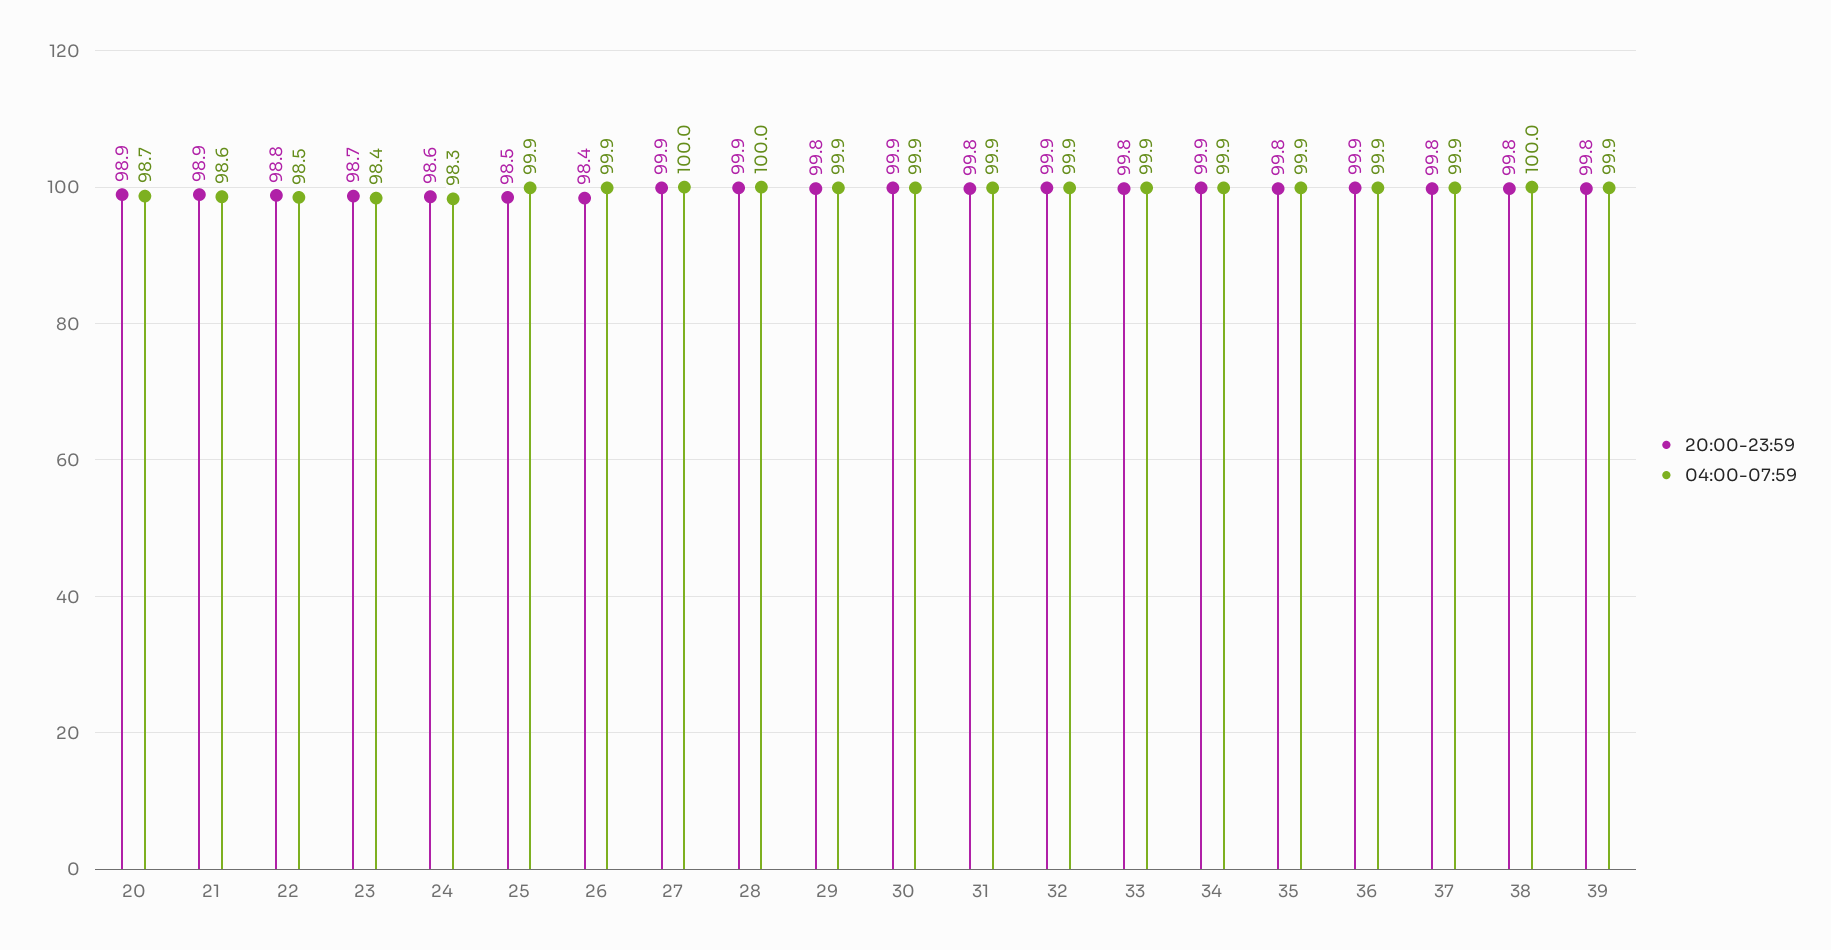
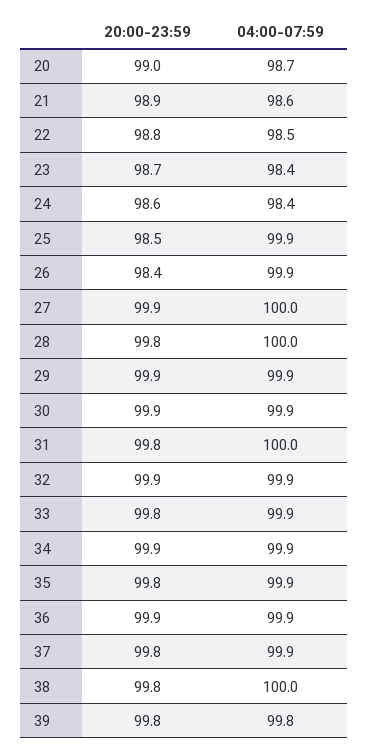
20:00-23:59, 20: 98.9 -> 99
04:00-07:59, 24: 98.3 -> 98.4
20:00-23:59, 28: 99.9 -> 99.8
20:00-23:59, 29: 99.8 -> 99.9
04:00-07:59, 31: 99.9 -> 100
04:00-07:59, 39: 99.9 -> 99.8

